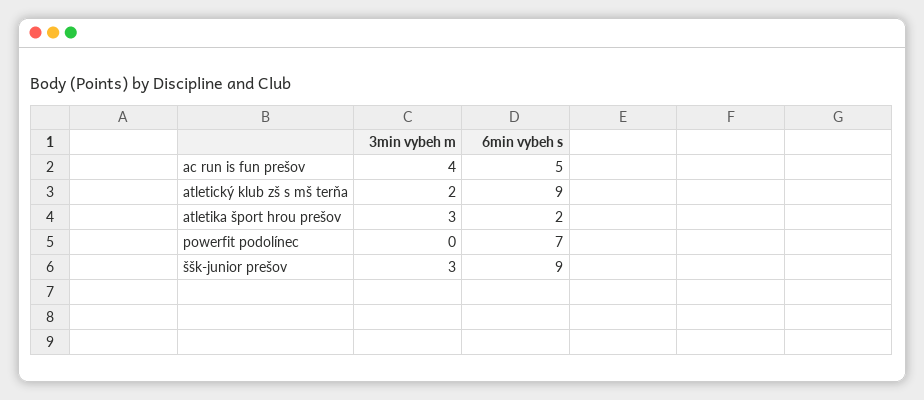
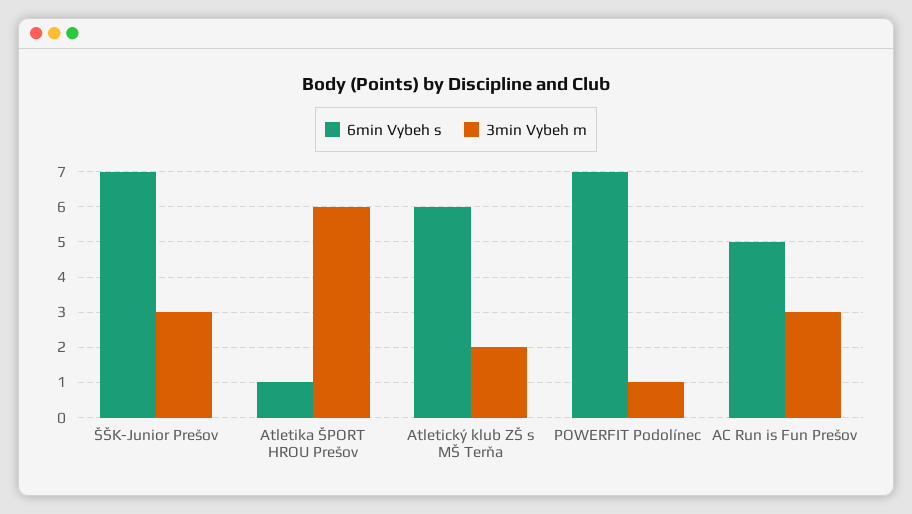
3min vybeh m, ac run is fun prešov: 4 -> 3
6min vybeh s, atletický klub zš s mš terňa: 9 -> 6
3min vybeh m, atletika šport hrou prešov: 3 -> 6
6min vybeh s, atletika šport hrou prešov: 2 -> 1
3min vybeh m, powerfit podolínec: 0 -> 1
6min vybeh s, ššk-junior prešov: 9 -> 7

